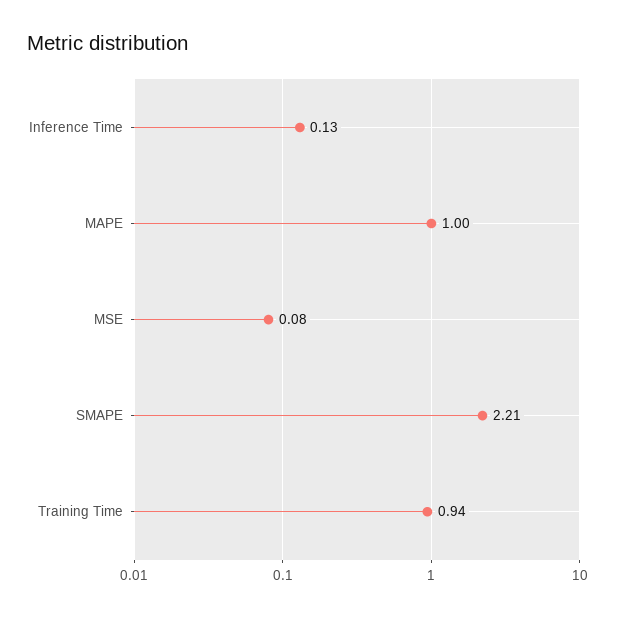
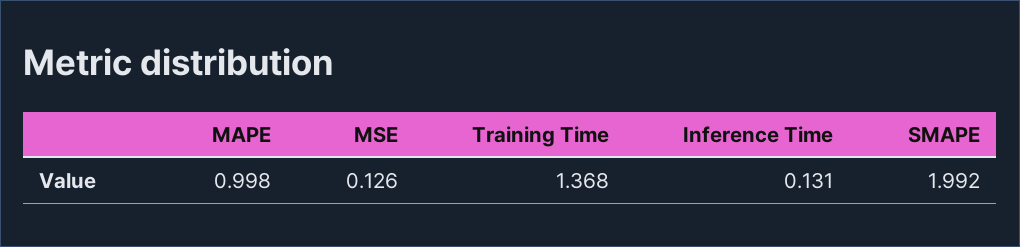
MSE: 0.08 -> 0.126
SMAPE: 2.21 -> 1.992
Training Time: 0.94 -> 1.368

